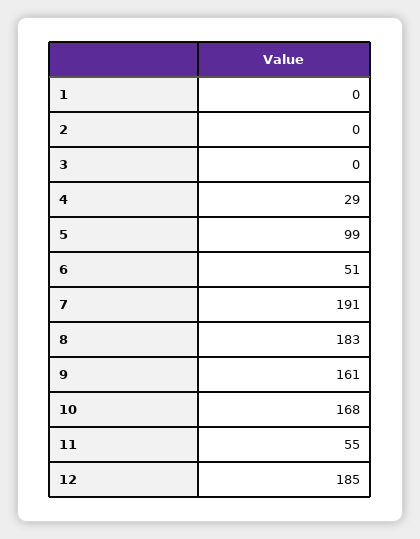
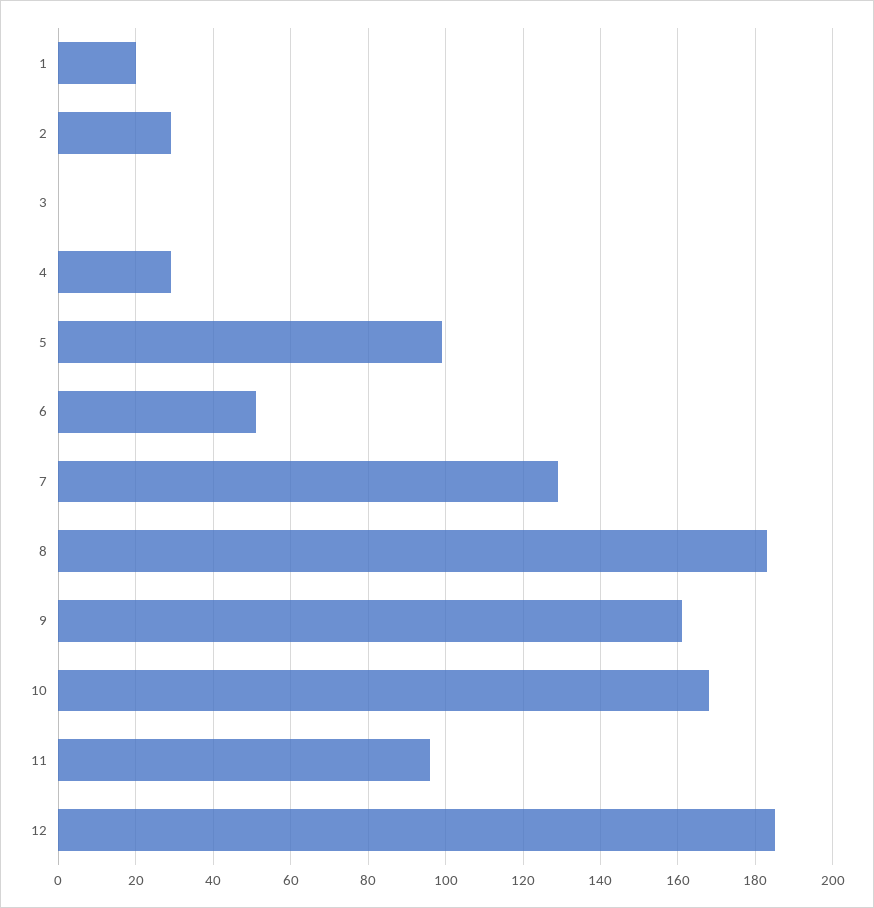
1: 0 -> 20
2: 0 -> 30
7: 191 -> 130
11: 55 -> 95

